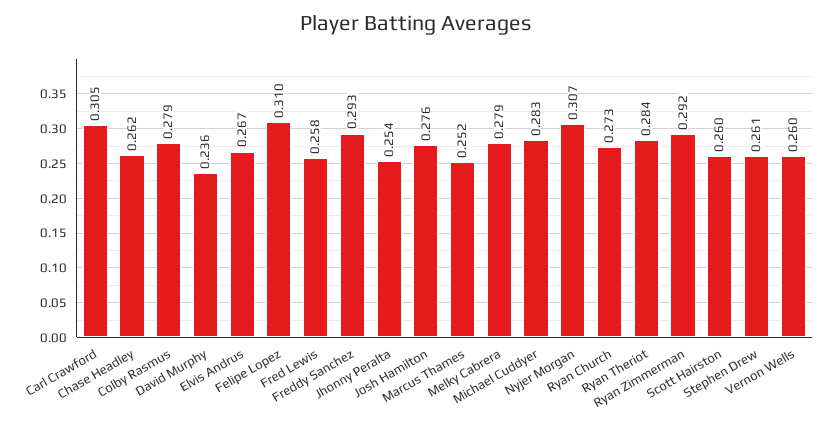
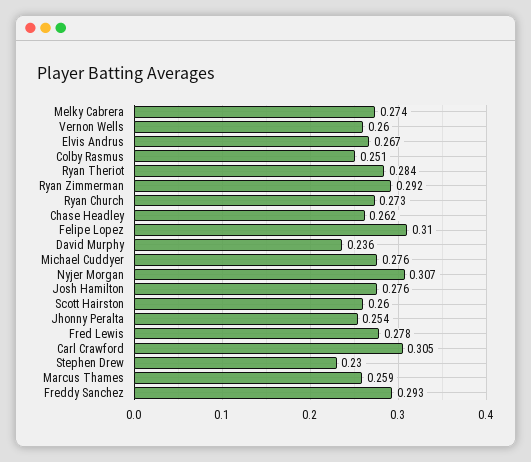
Colby Rasmus: 0.279 -> 0.251
Fred Lewis: 0.258 -> 0.278
Marcus Thames: 0.252 -> 0.259
Melky Cabrera: 0.279 -> 0.274
Michael Cuddyer: 0.283 -> 0.276
Stephen Drew: 0.261 -> 0.23

